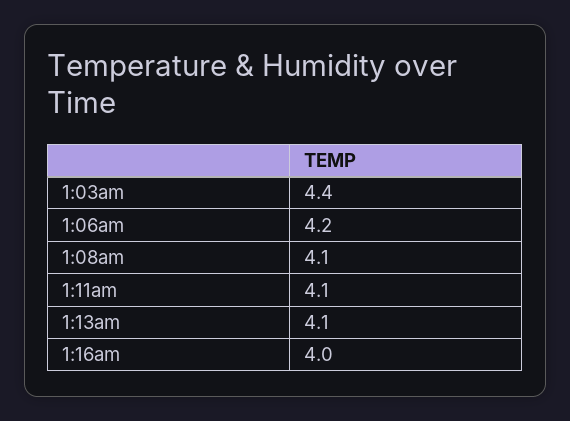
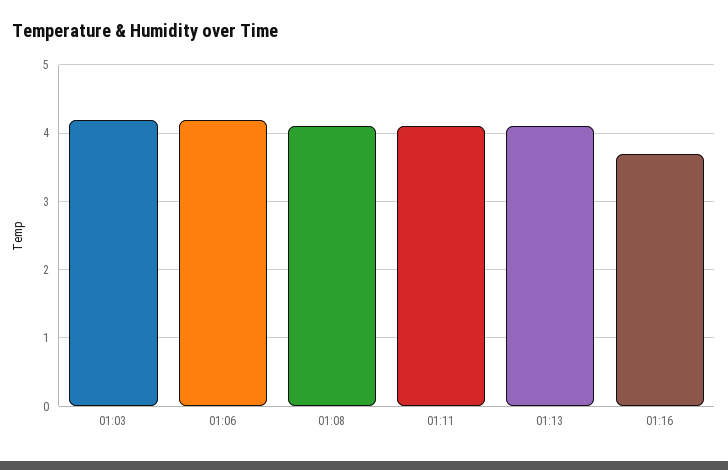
1:03am: 4.4 -> 4.2
1:16am: 4 -> 3.7

